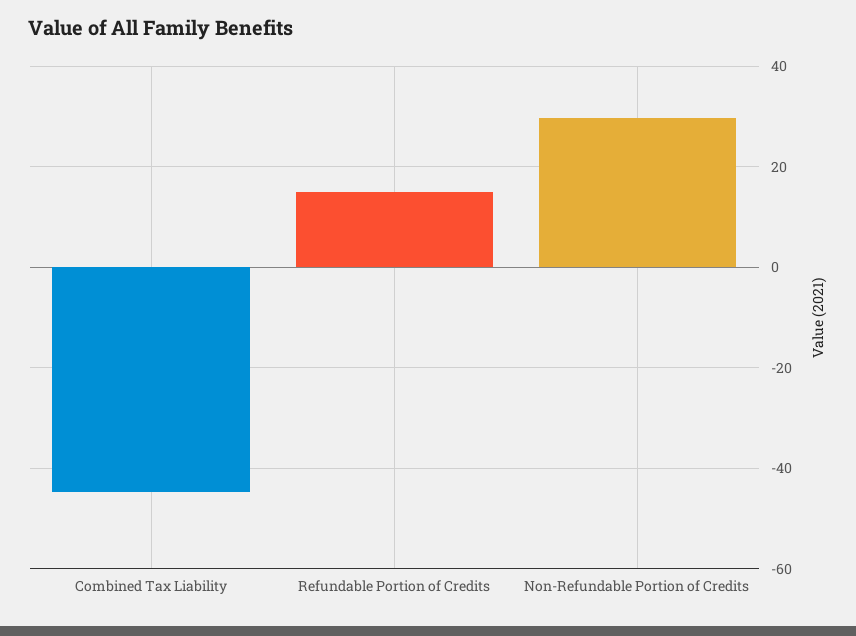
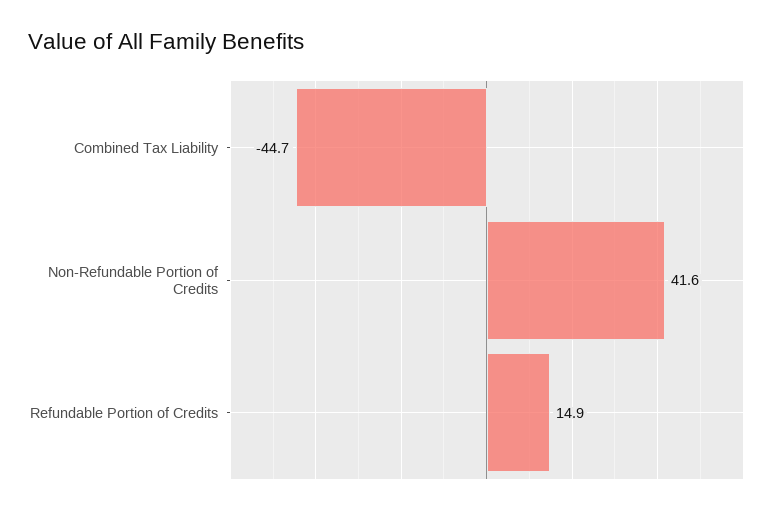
Non-Refundable Portion of Credits: 30 -> 41.6

